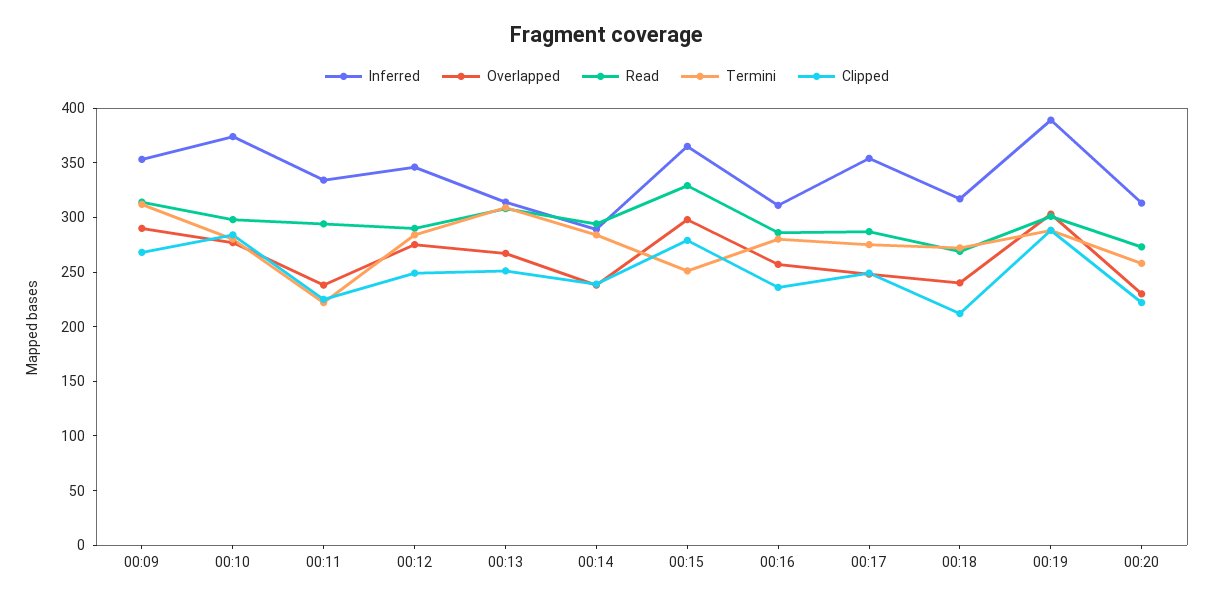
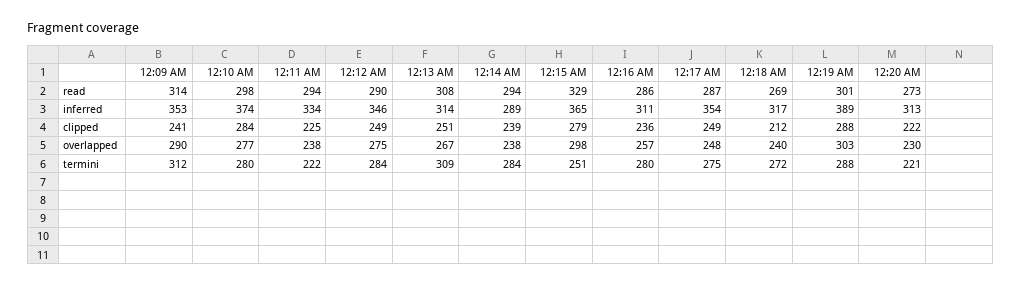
Clipped, 00:09: 270 -> 241
Termini, 00:20: 260 -> 221

